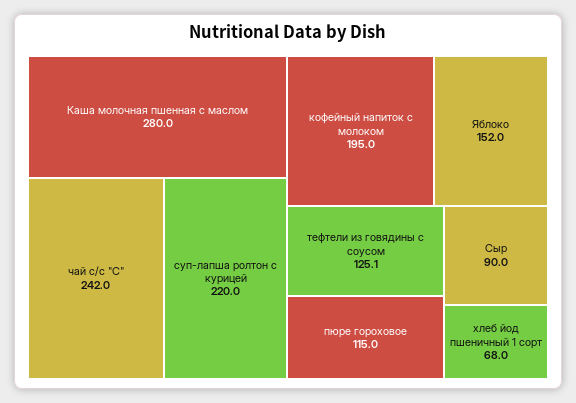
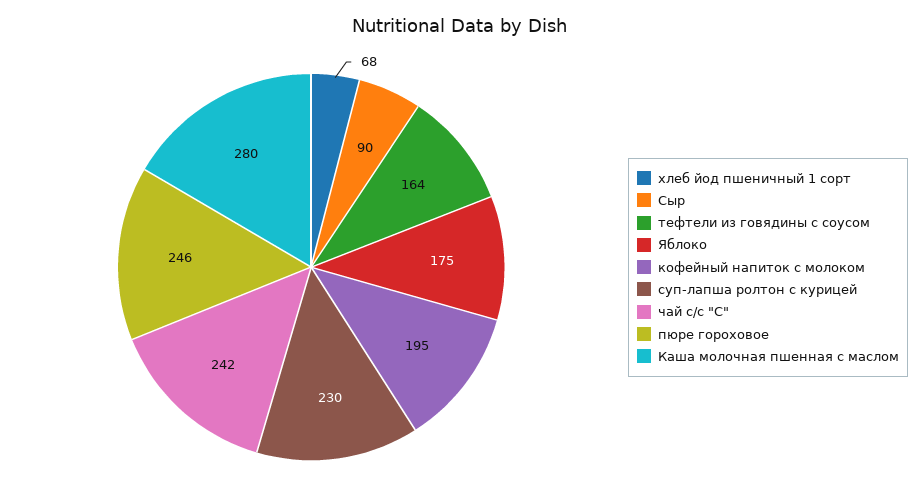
суп-лапша ролтон с курицей: 220 -> 230
Яблоко: 152 -> 175
тефтели из говядины с соусом: 125.1 -> 164
пюре гороховое: 115 -> 246

